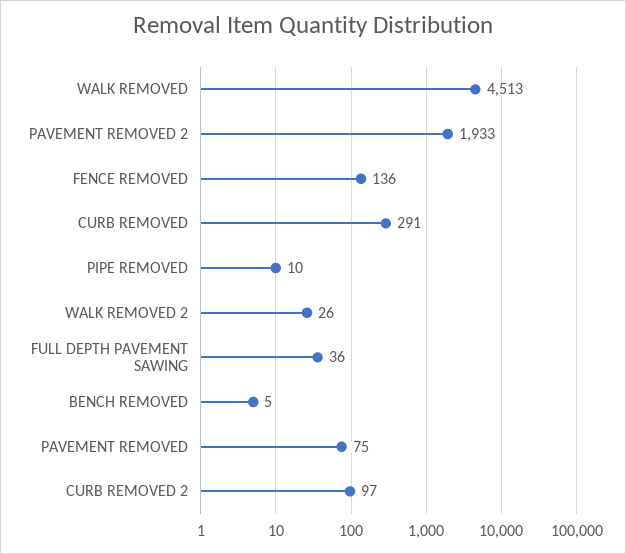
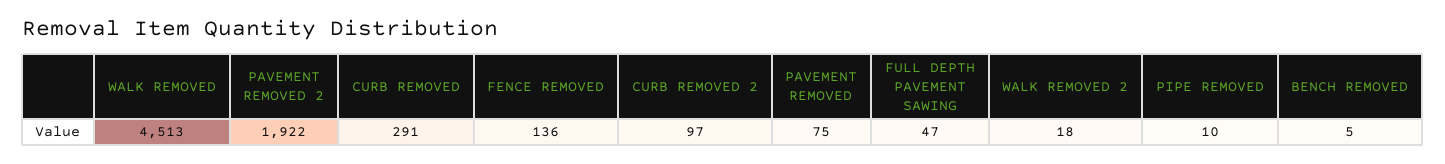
PAVEMENT REMOVED 2: 1933 -> 1922
WALK REMOVED 2: 26 -> 18
FULL DEPTH PAVEMENT SAWING: 36 -> 47

